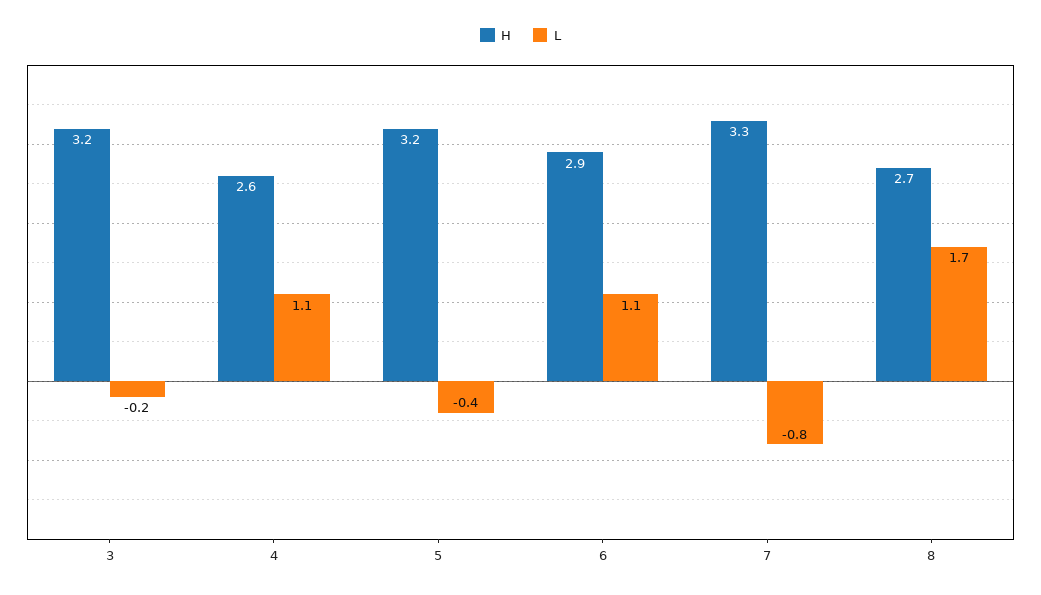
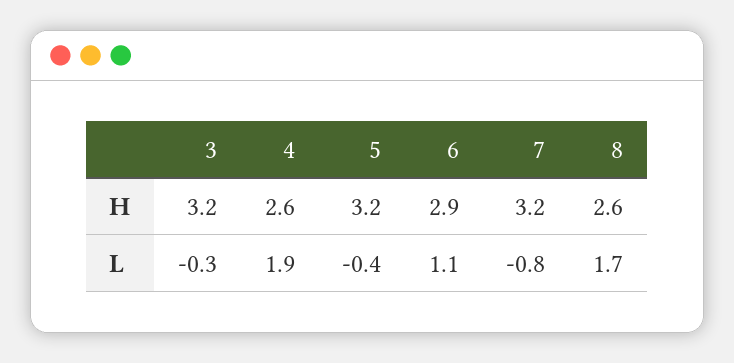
L, 3: -0.2 -> -0.3
L, 4: 1.1 -> 1.9
H, 7: 3.3 -> 3.2
H, 8: 2.7 -> 2.6

